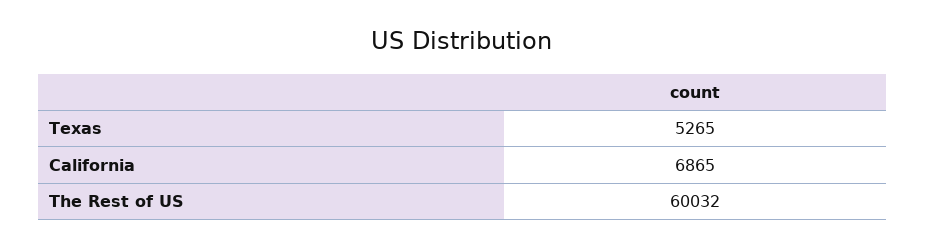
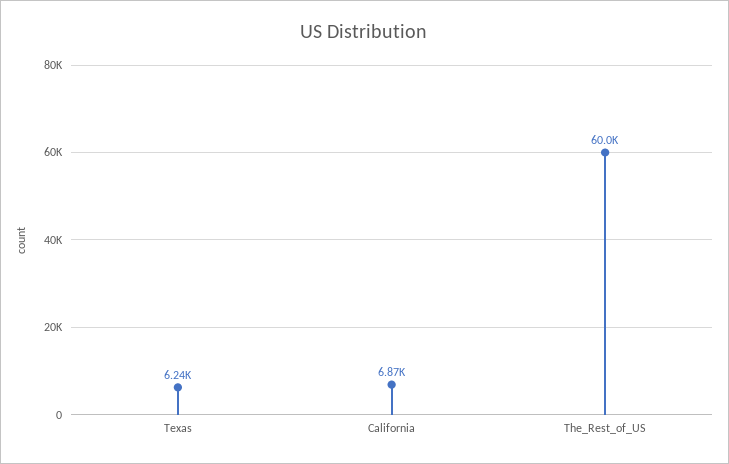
Texas: 5265 -> 6240

